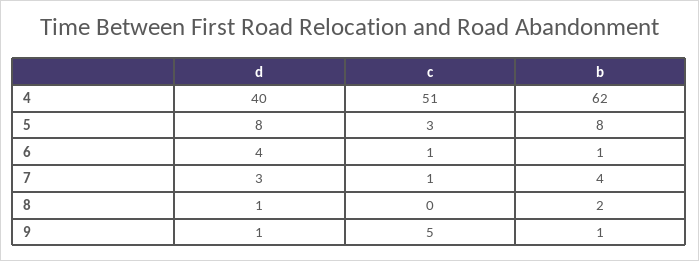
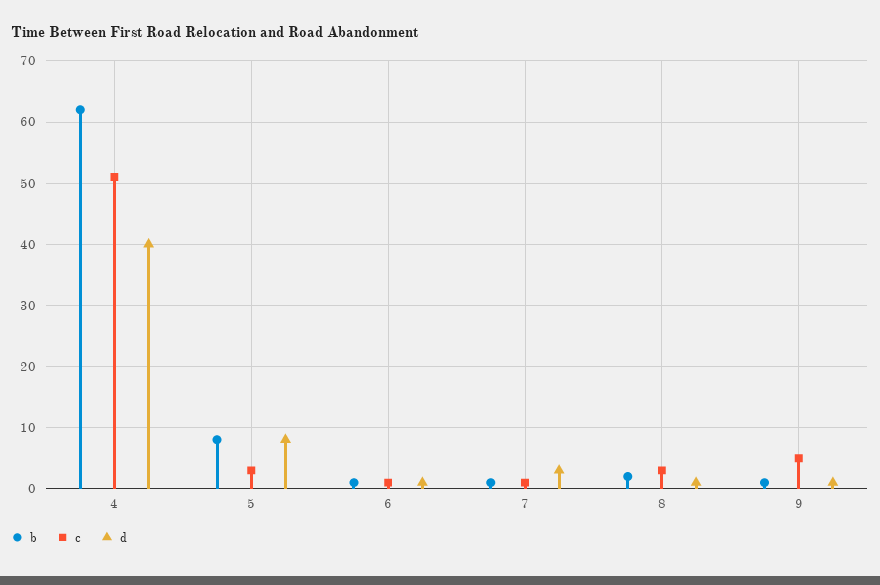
d, 6: 4 -> 1
b, 7: 4 -> 1
c, 8: 0 -> 3

